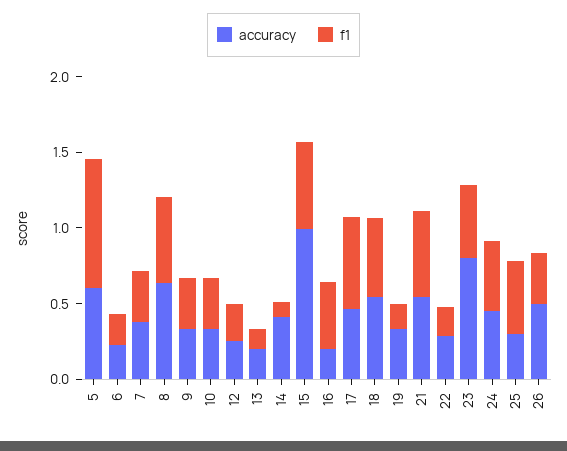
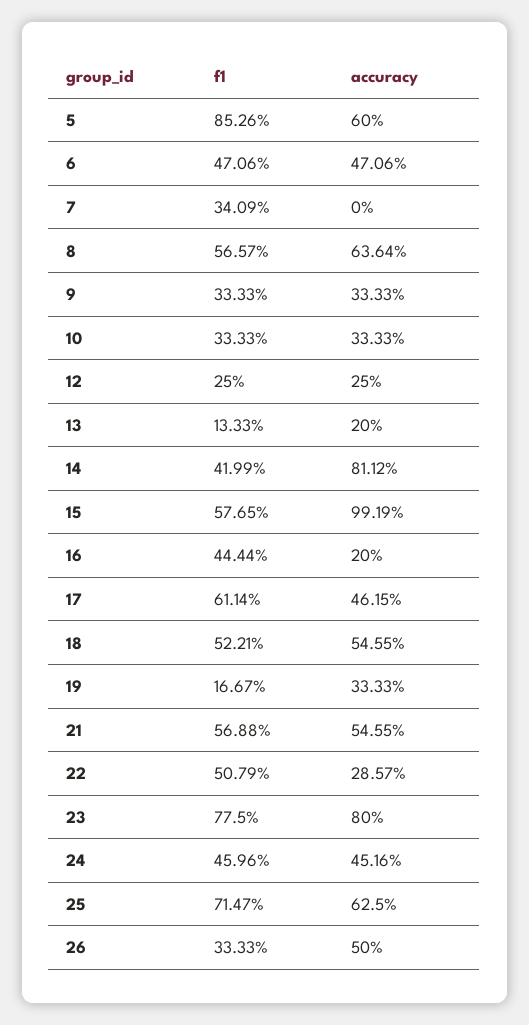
accuracy, 6: 0.2 -> 0.4706
f1, 6: 0.2 -> 0.4706
accuracy, 7: 0.4 -> 0
accuracy, 14: 0.4 -> 0.8112
f1, 14: 0.1 -> 0.4199
f1, 22: 0.2 -> 0.5079
f1, 23: 0.5 -> 0.775
accuracy, 25: 0.3 -> 0.625
f1, 25: 0.5 -> 0.7147

